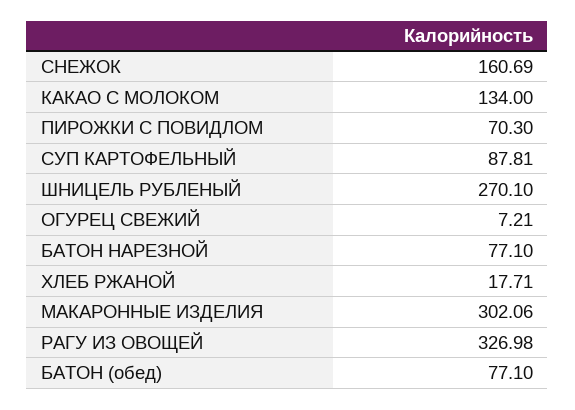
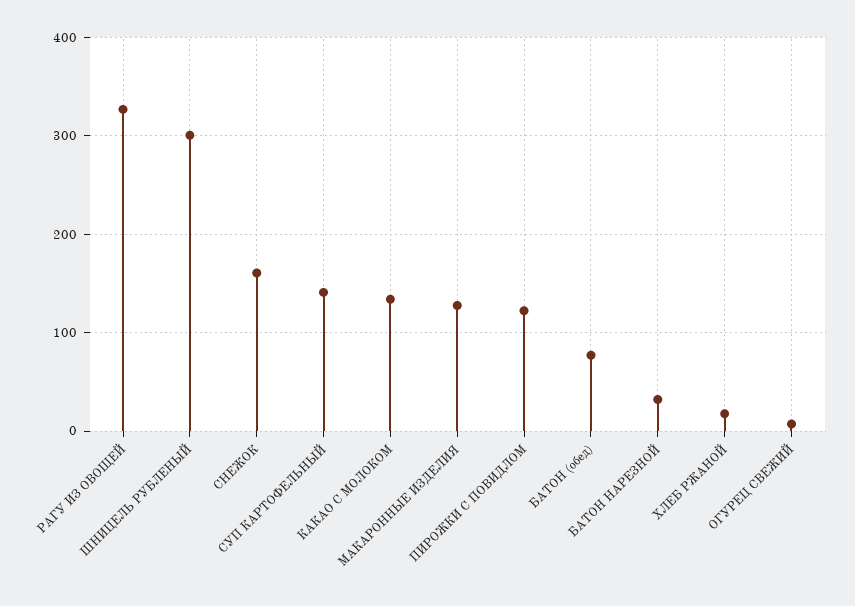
ПИРОЖКИ С ПОВИДЛОМ: 70.3 -> 120
СУП КАРТОФЕЛЬНЫЙ: 87.81 -> 140
ШНИЦЕЛЬ РУБЛЕНЫЙ: 270.1 -> 300
БАТОН НАРЕЗНОЙ: 77.1 -> 30
МАКАРОННЫЕ ИЗДЕЛИЯ: 302.06 -> 130

